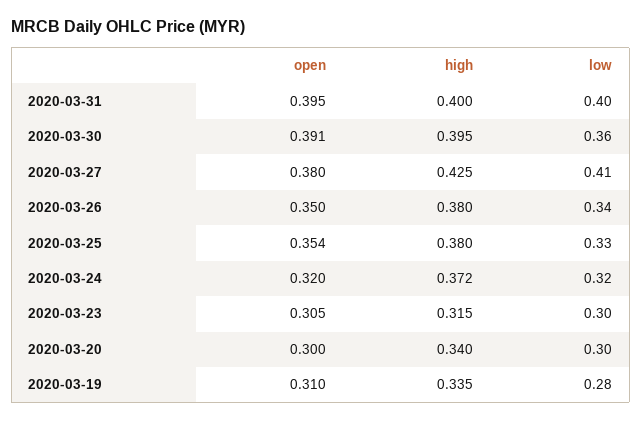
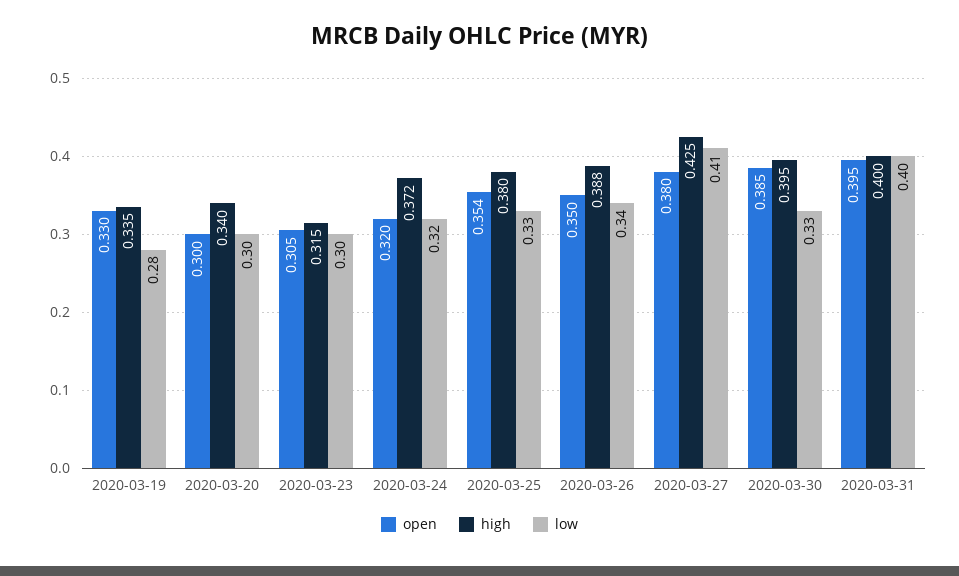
open, 2020-03-30: 0.391 -> 0.385
low, 2020-03-30: 0.36 -> 0.33
high, 2020-03-26: 0.38 -> 0.388
open, 2020-03-19: 0.31 -> 0.33

